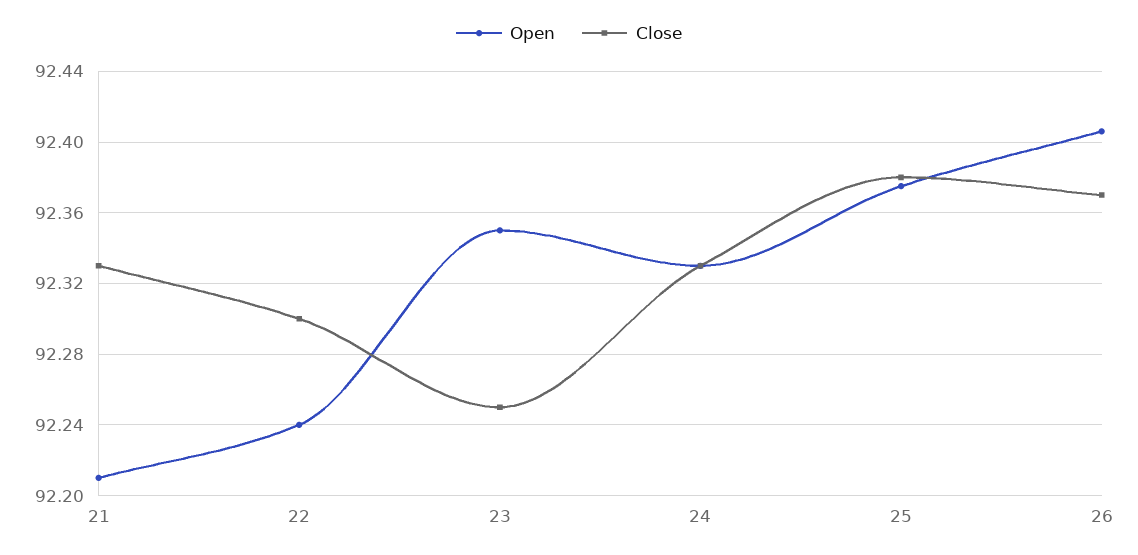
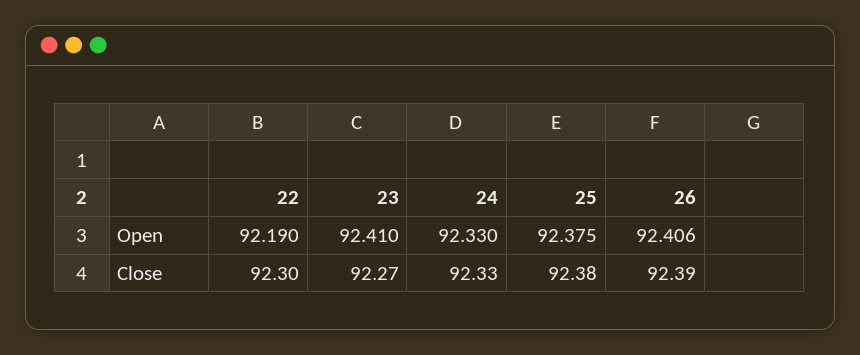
Open, 21: 92.21 -> none
Close, 21: 92.33 -> none
Open, 22: 92.24 -> 92.19
Open, 23: 92.35 -> 92.41
Close, 23: 92.25 -> 92.27
Close, 26: 92.37 -> 92.39

